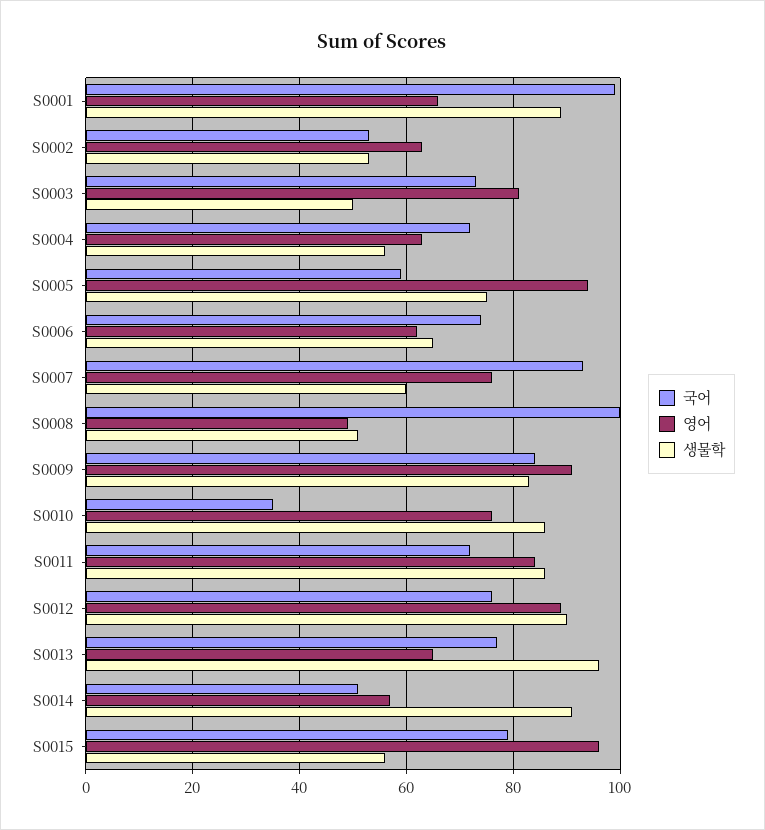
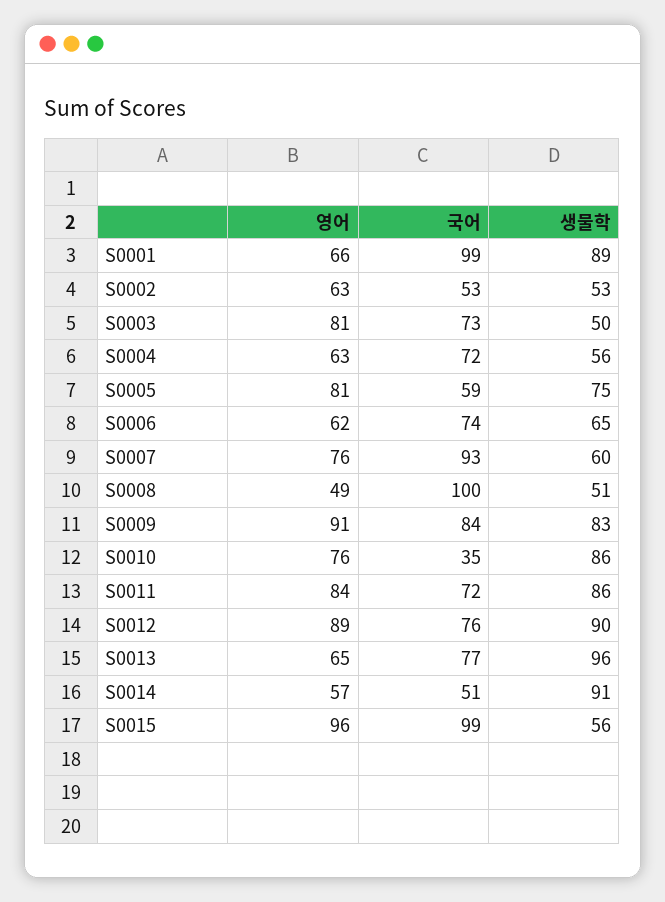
영어, S0005: 95 -> 81
국어, S0015: 80 -> 99

